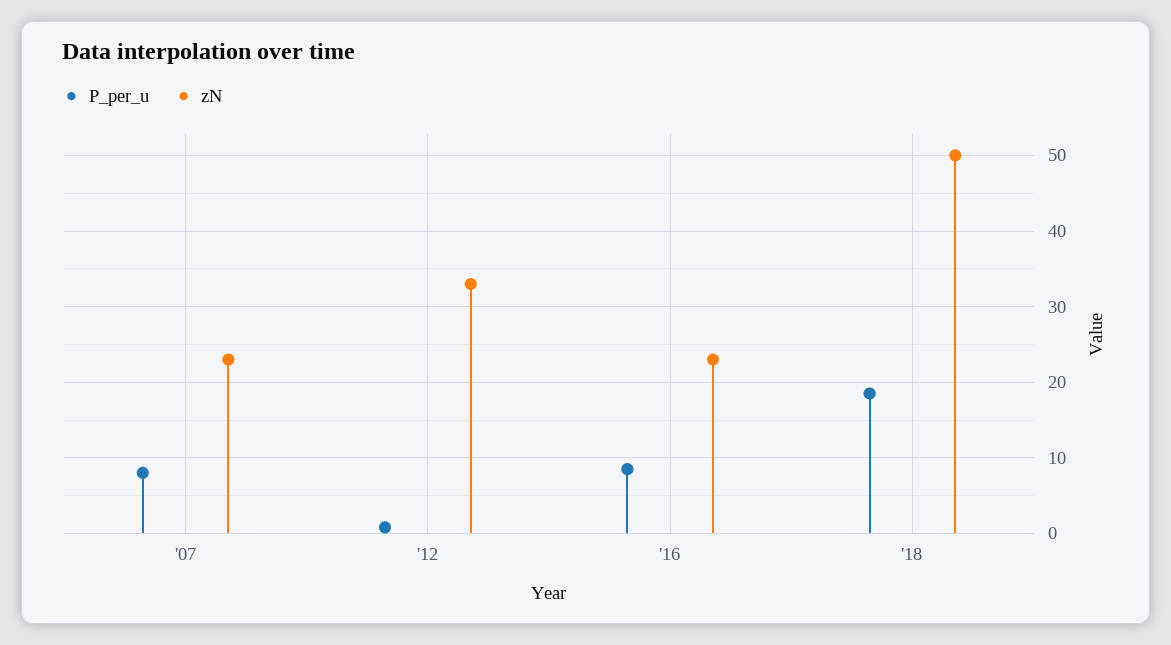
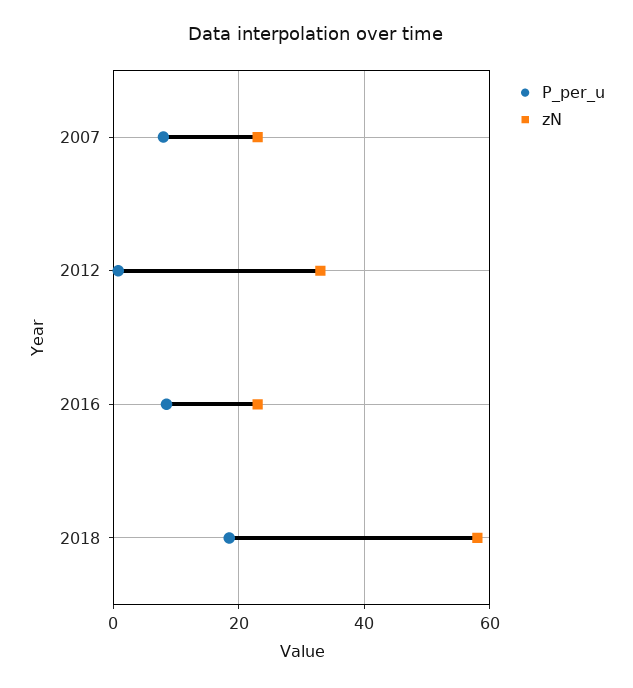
zN, '18: 50 -> 58

